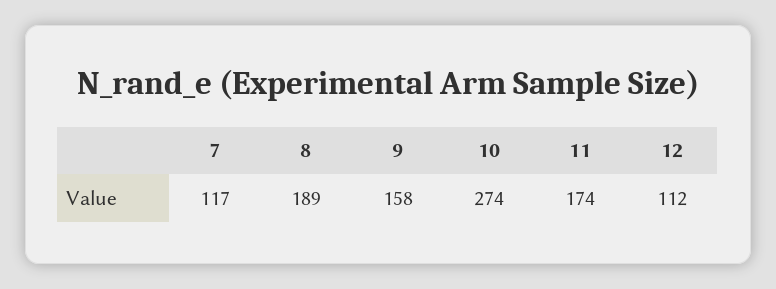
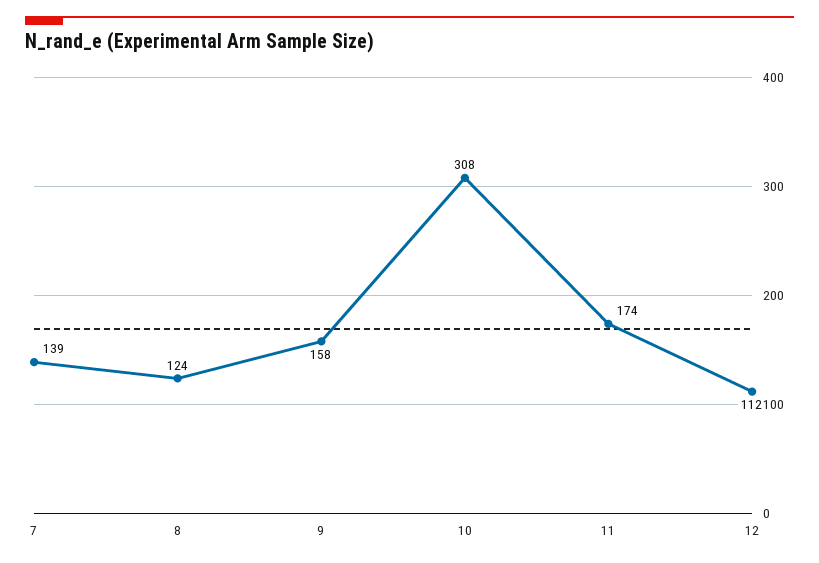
7: 117 -> 139
8: 189 -> 124
10: 274 -> 308

